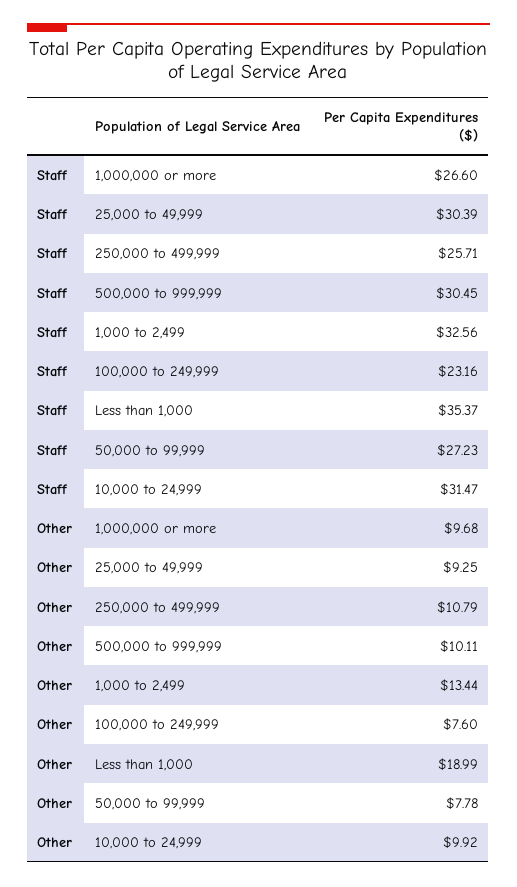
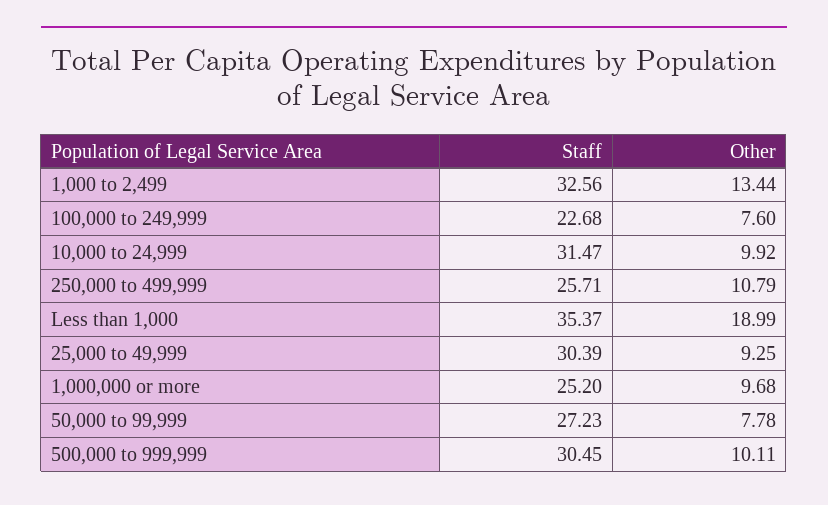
Staff, 1,000,000 or more: 26.6 -> 25.2
Staff, 100,000 to 249,999: 23.16 -> 22.68

